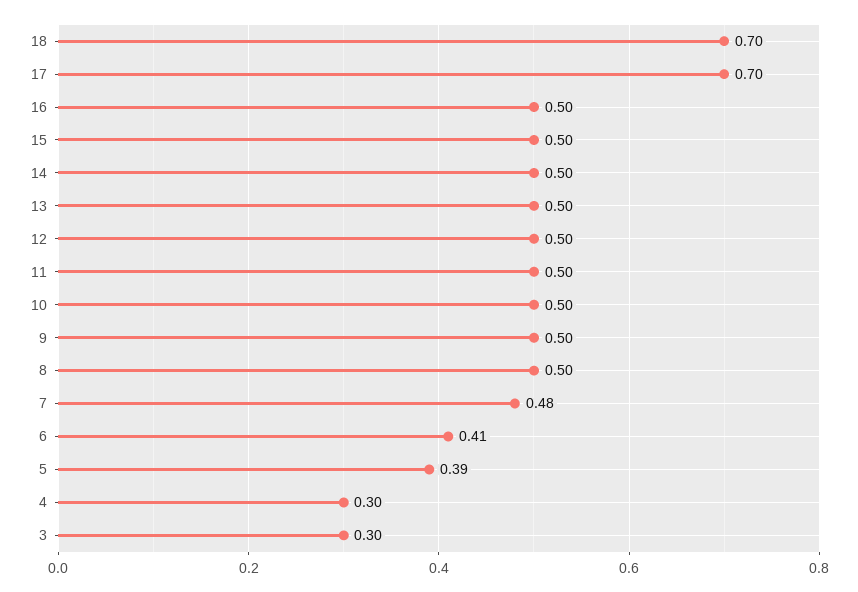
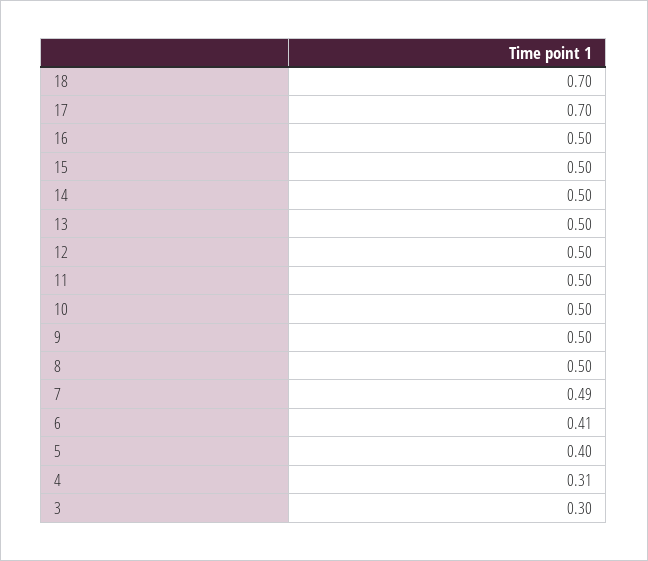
7: 0.48 -> 0.49
5: 0.39 -> 0.4
4: 0.3 -> 0.31

